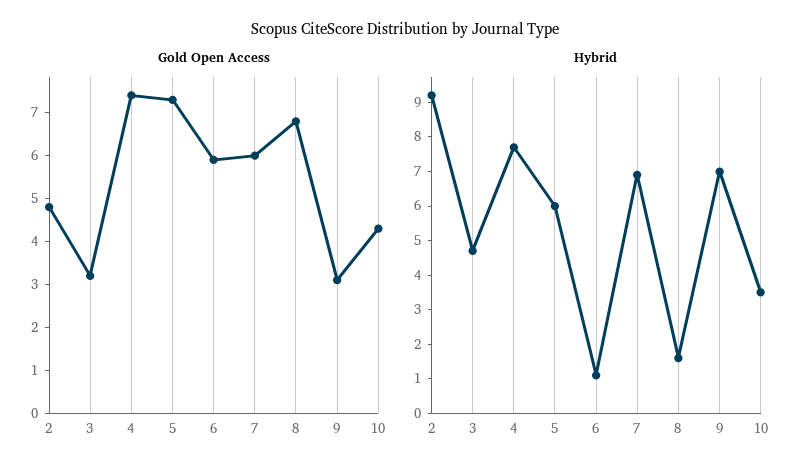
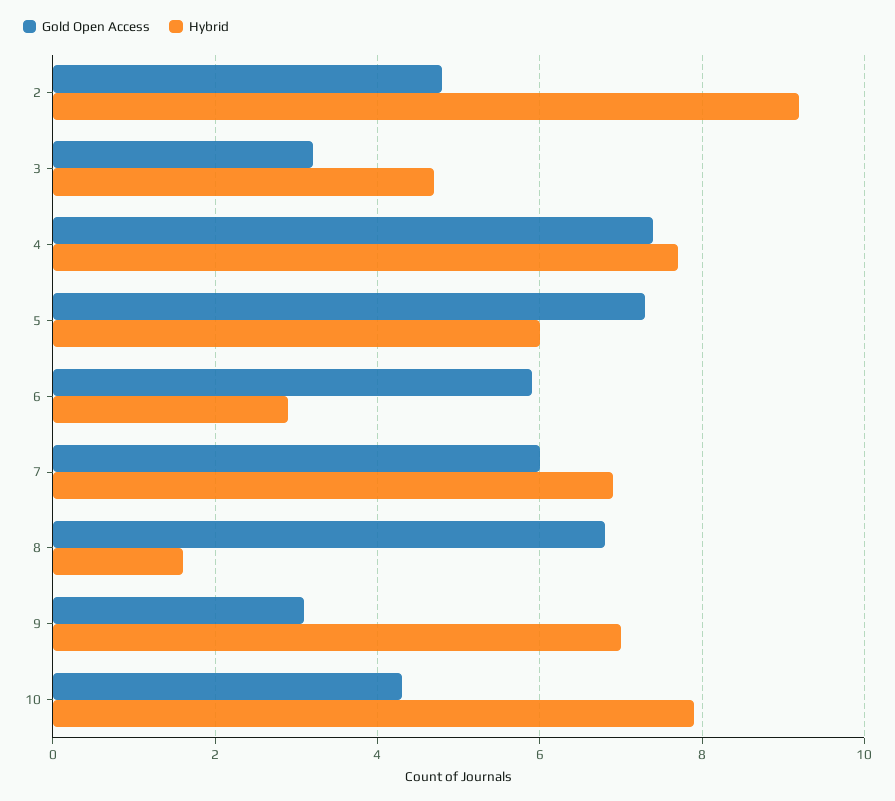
Hybrid, 6: 1 -> 3
Hybrid, 10: 3.5 -> 8

